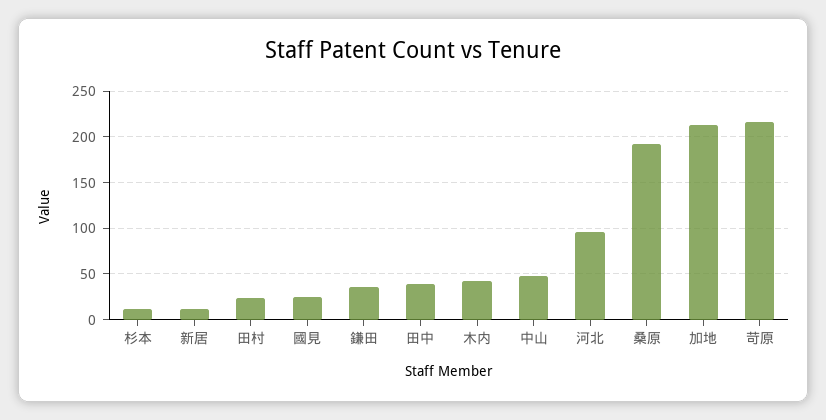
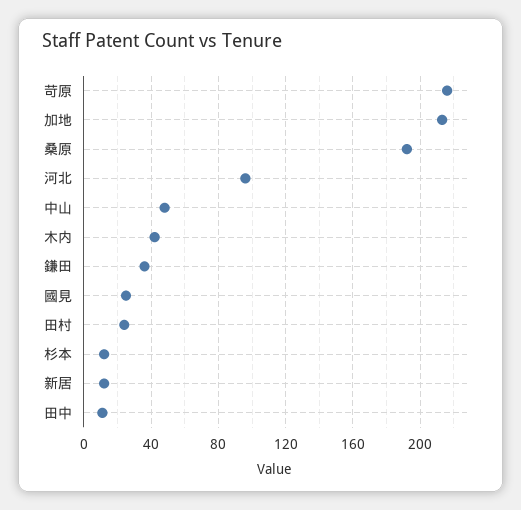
田中: 40 -> 10

